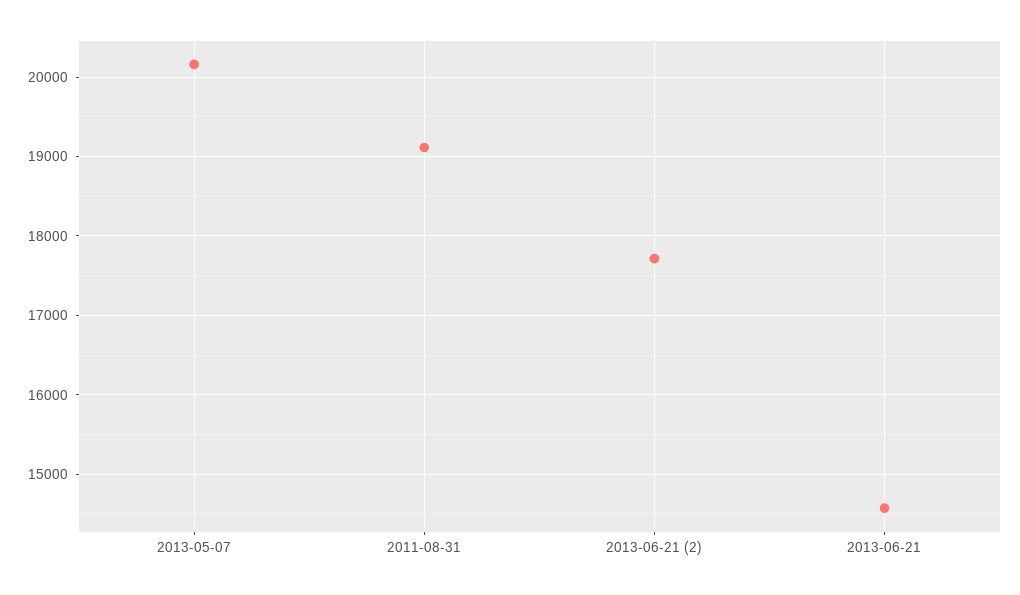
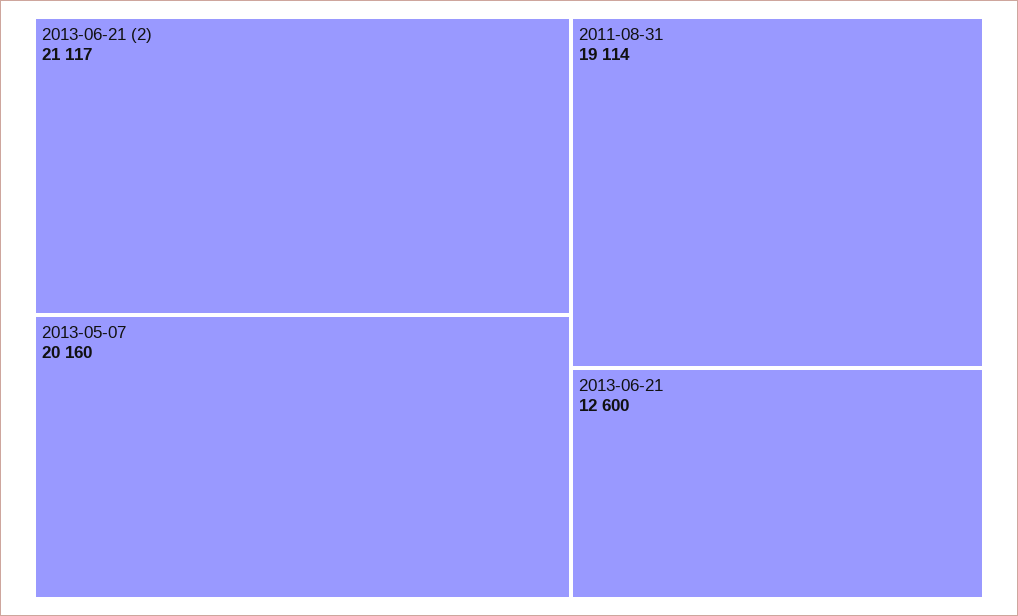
2013-06-21 (2): 17700 -> 21117
2013-06-21: 14600 -> 12600

